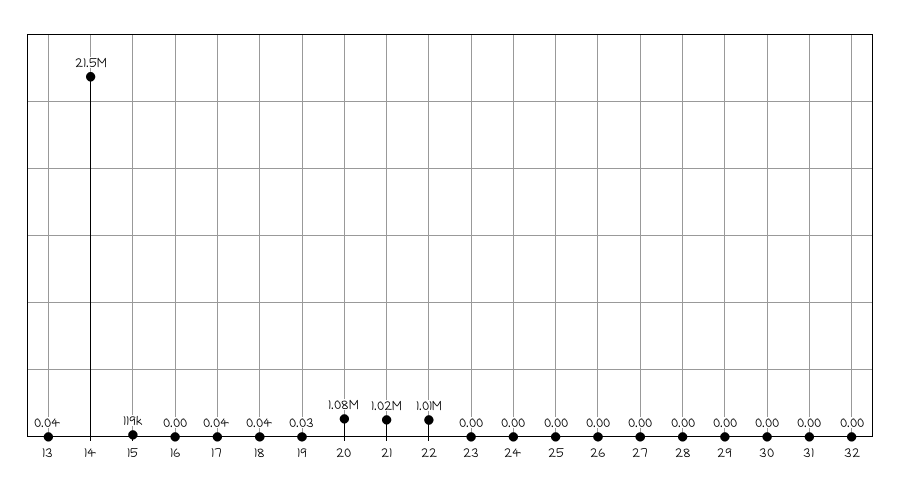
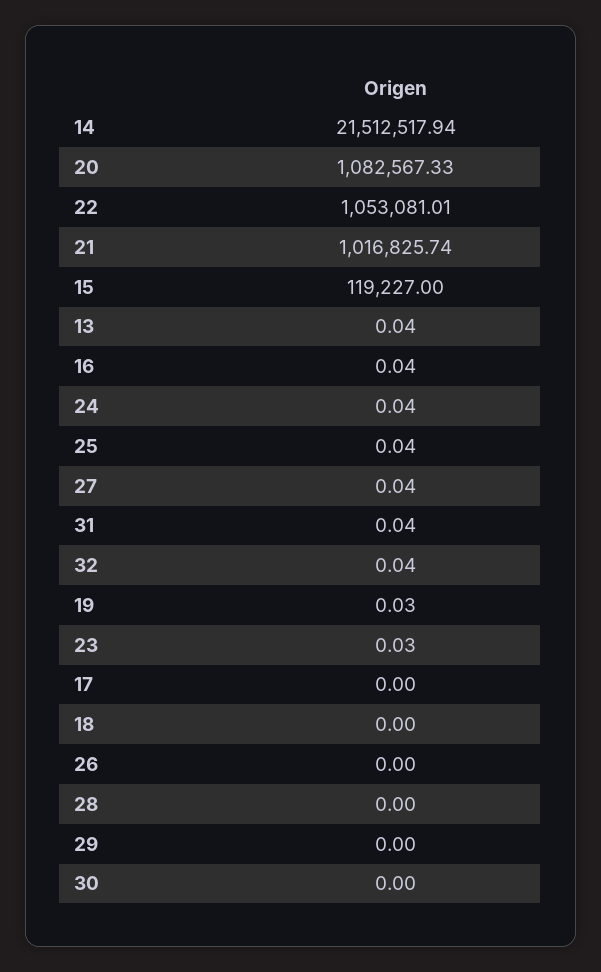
16: 0 -> 0.04
17: 0.04 -> 0
18: 0.04 -> 0
22: 1010000 -> 1053081.01
23: 0 -> 0.03
24: 0 -> 0.04
25: 0 -> 0.04
27: 0 -> 0.04
31: 0 -> 0.04
32: 0 -> 0.04

